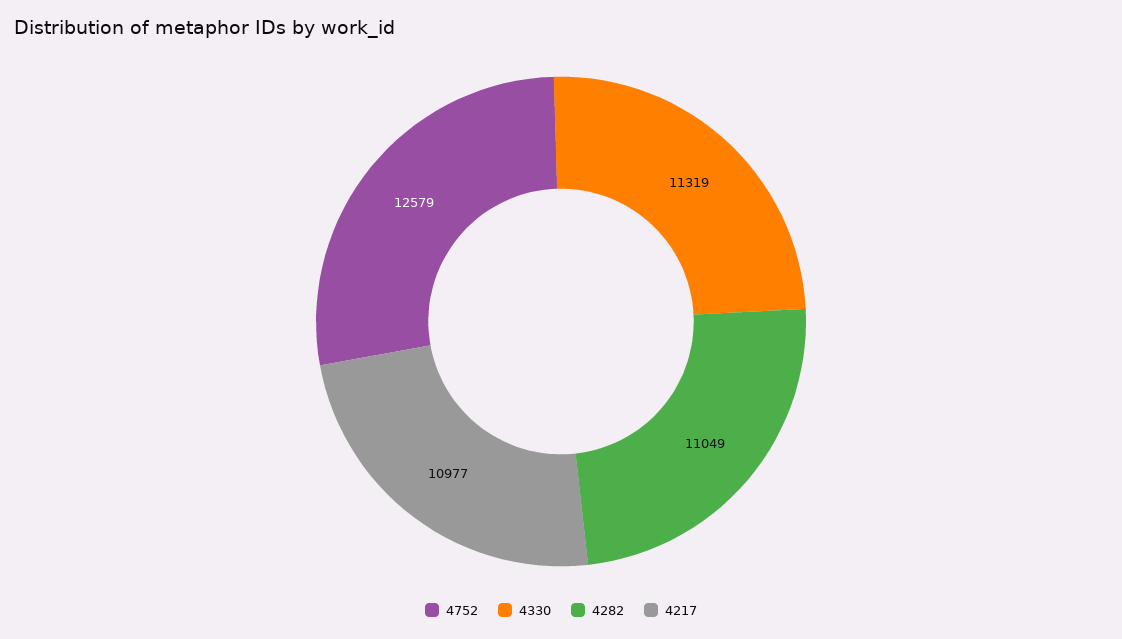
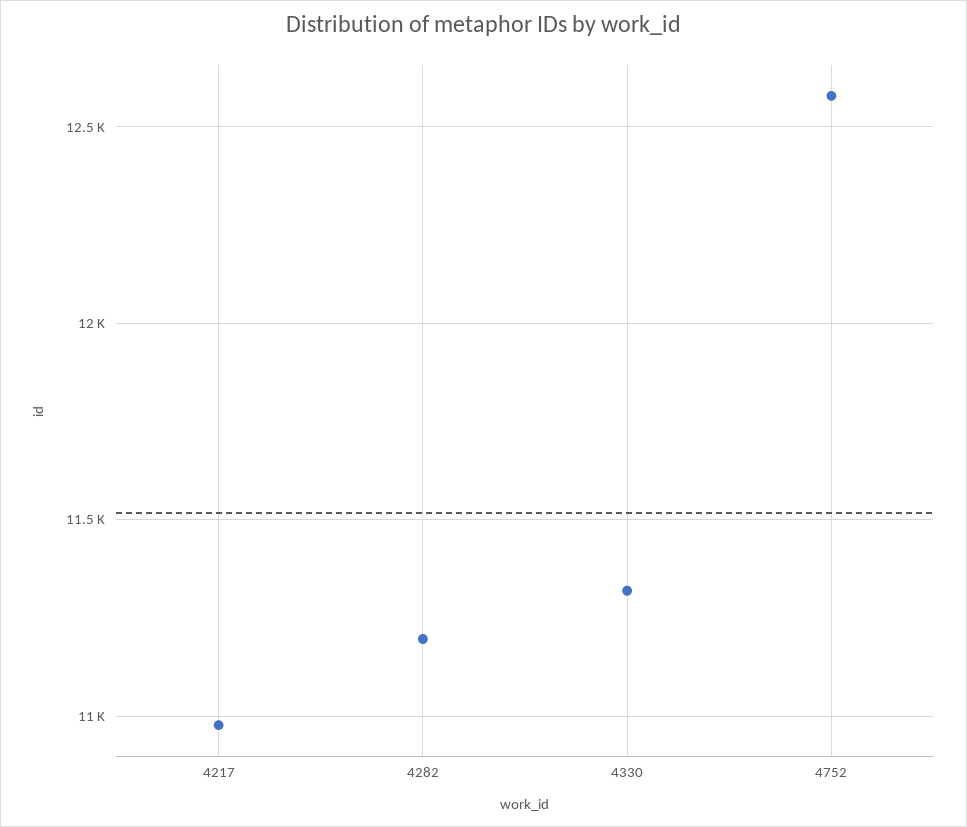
4282: 11049 -> 11200

